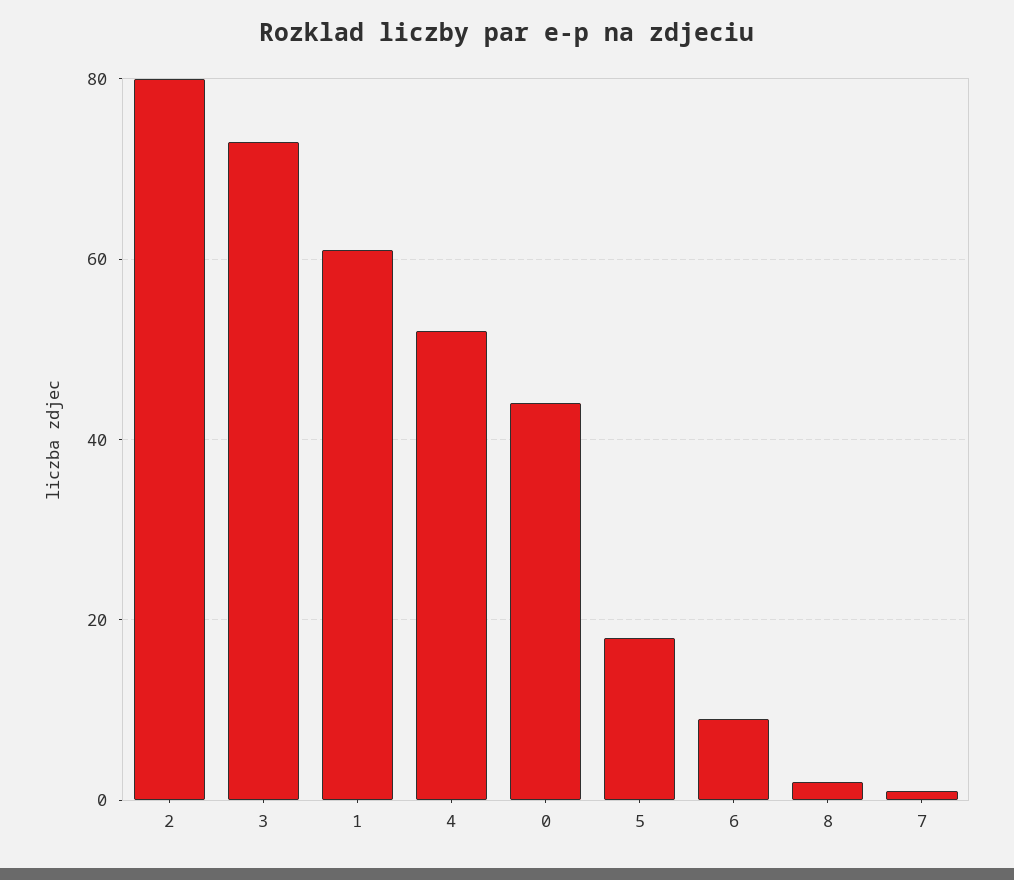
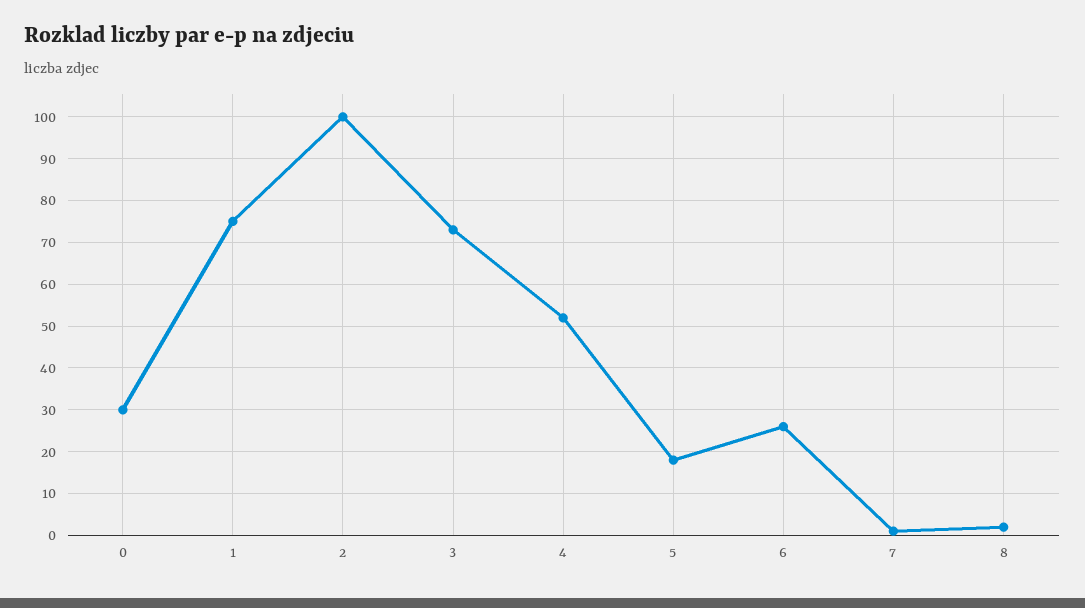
2: 80 -> 100
1: 60 -> 75
0: 45 -> 30
6: 10 -> 25

